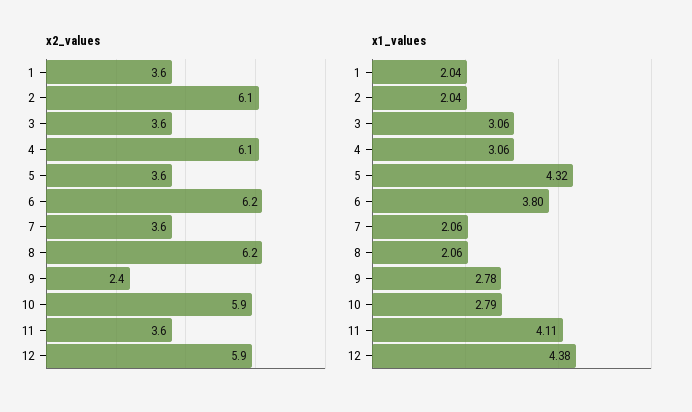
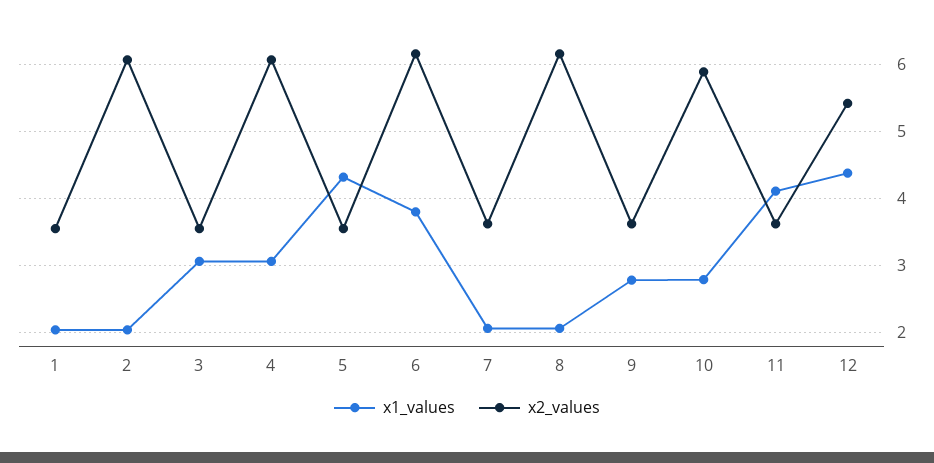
x2_values, 9: 2.4 -> 3.6
x2_values, 12: 5.9 -> 5.4

